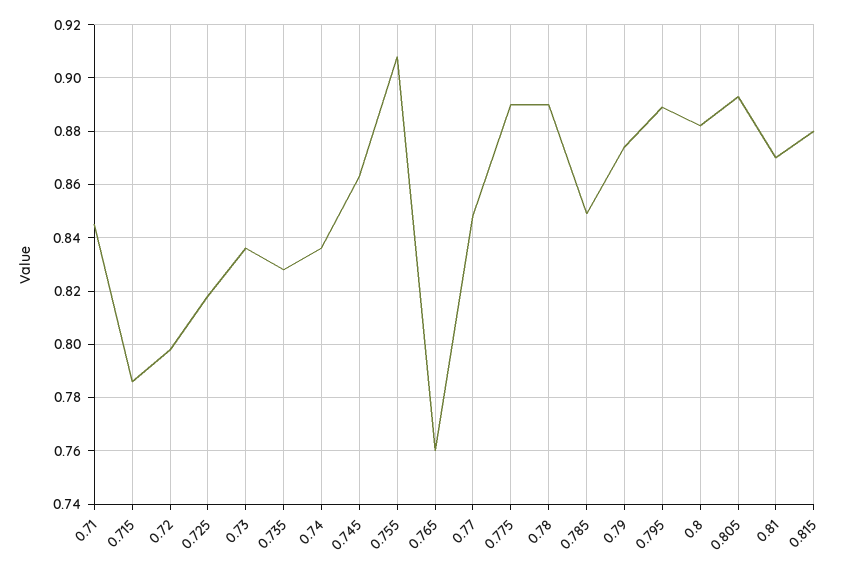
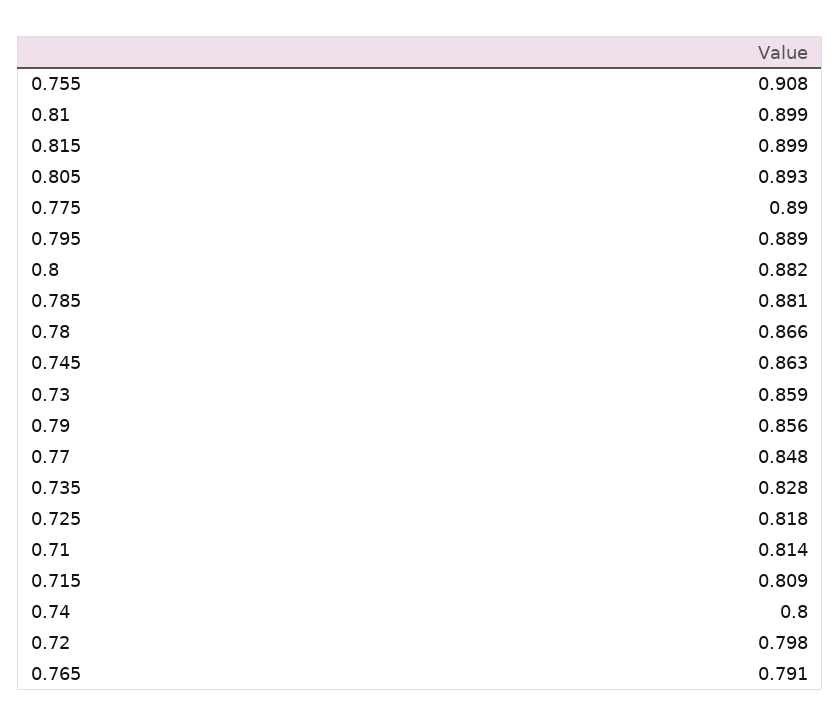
0.71: 0.845 -> 0.814
0.715: 0.785 -> 0.809
0.73: 0.835 -> 0.859
0.74: 0.835 -> 0.8
0.765: 0.76 -> 0.791
0.78: 0.89 -> 0.866
0.785: 0.85 -> 0.881
0.79: 0.875 -> 0.856
0.81: 0.87 -> 0.899
0.815: 0.88 -> 0.899

